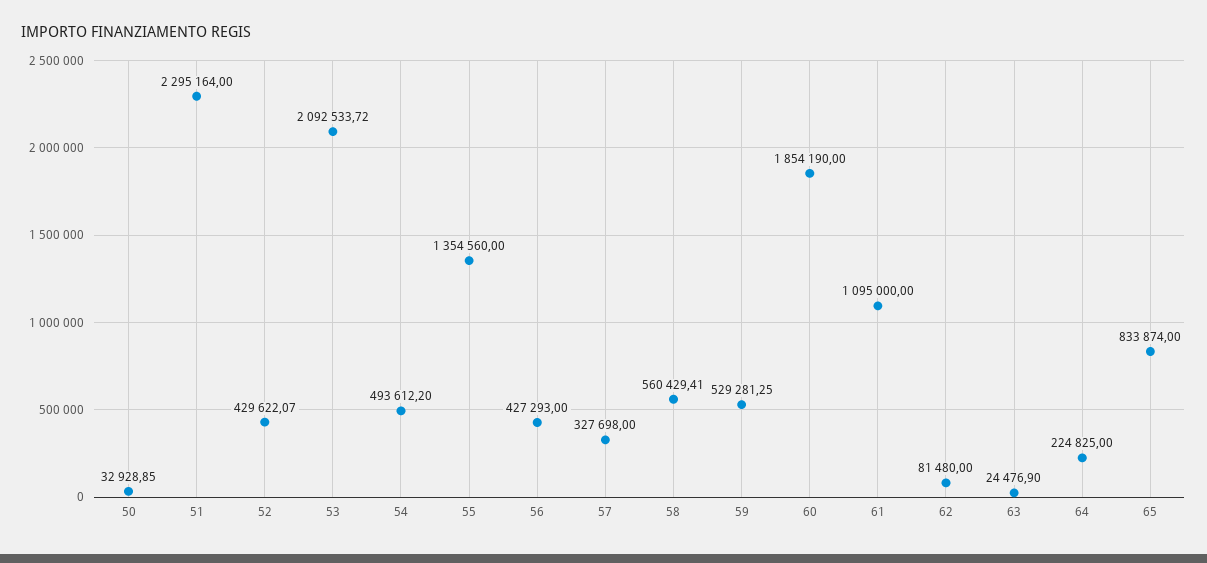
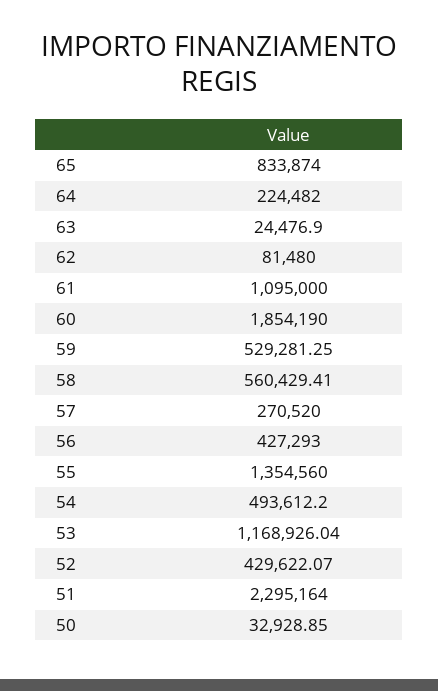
53: 2092533.72 -> 1168926.04
57: 327698 -> 270520
64: 224825 -> 224482

